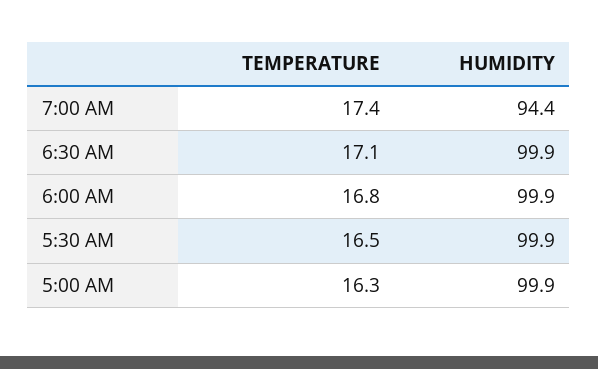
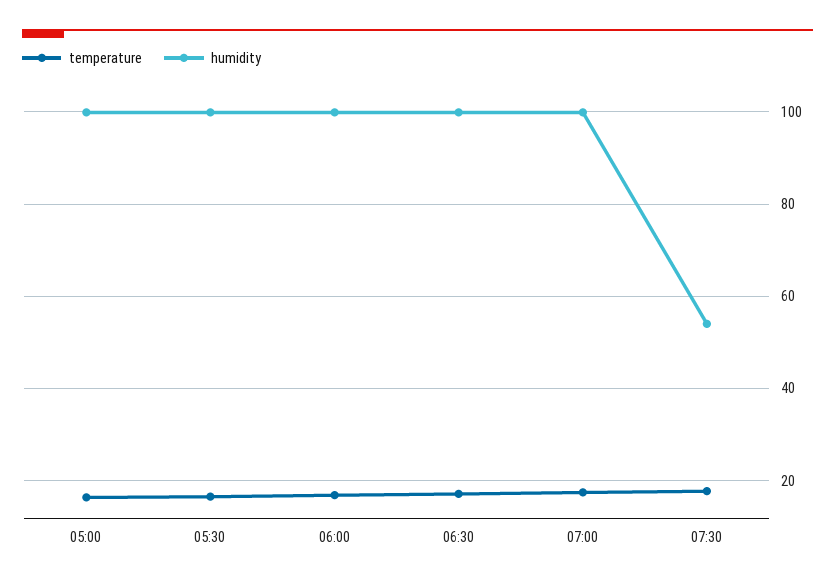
HUMIDITY, 7:00 AM: 94.4 -> 100
TEMPERATURE, 07:30: none -> 18
HUMIDITY, 07:30: none -> 54

